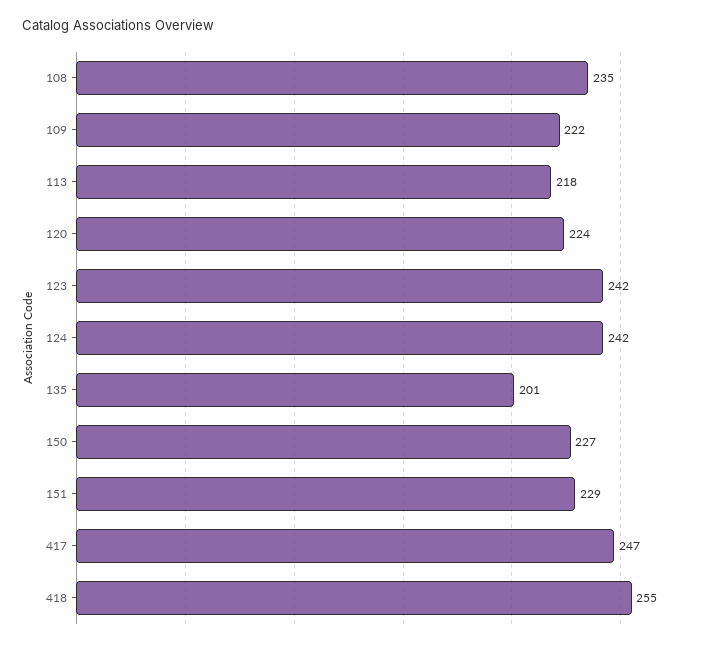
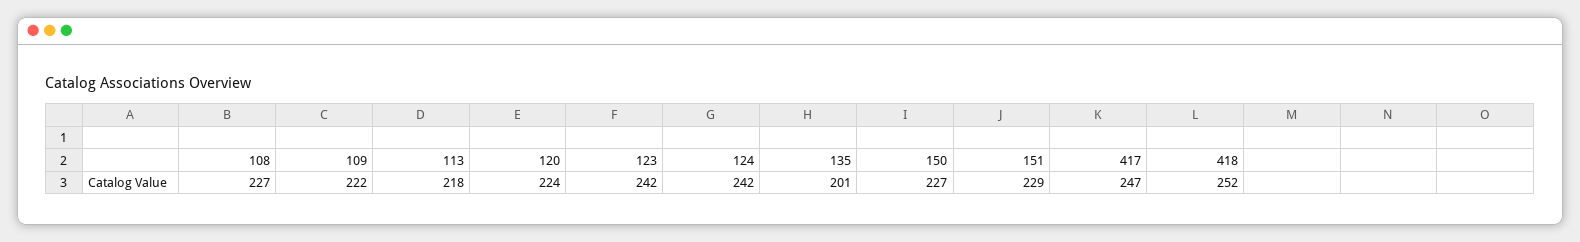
108: 235 -> 227
418: 255 -> 252

